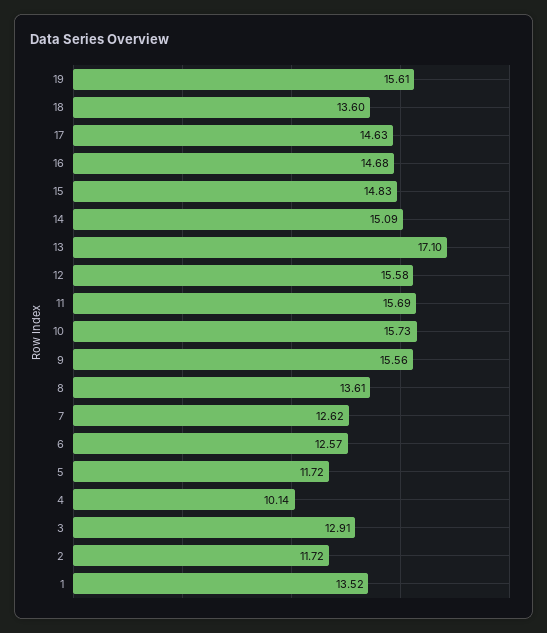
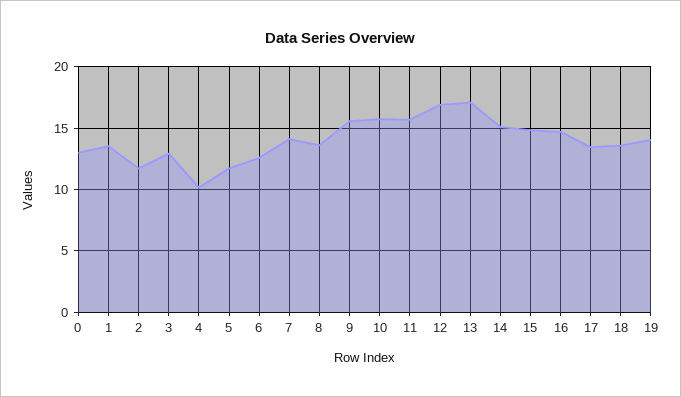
19: 15.61 -> 14
17: 14.63 -> 13.5
12: 15.58 -> 17
7: 12.62 -> 14
0: none -> 13

